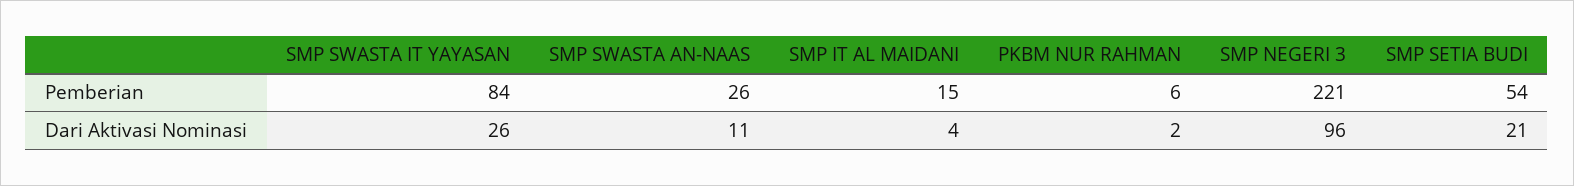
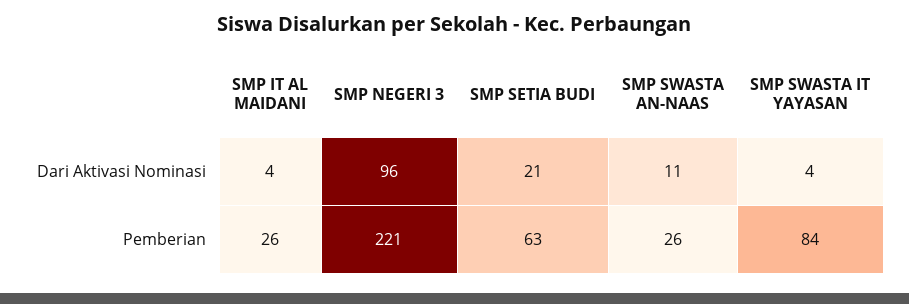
SMP IT AL MAIDANI, Pemberian: 15 -> 26
PKBM NUR RAHMAN, Pemberian: 6 -> none
SMP SETIA BUDI, Pemberian: 54 -> 63
SMP SWASTA IT YAYASAN, Dari Aktivasi Nominasi: 26 -> 4
PKBM NUR RAHMAN, Dari Aktivasi Nominasi: 2 -> none

